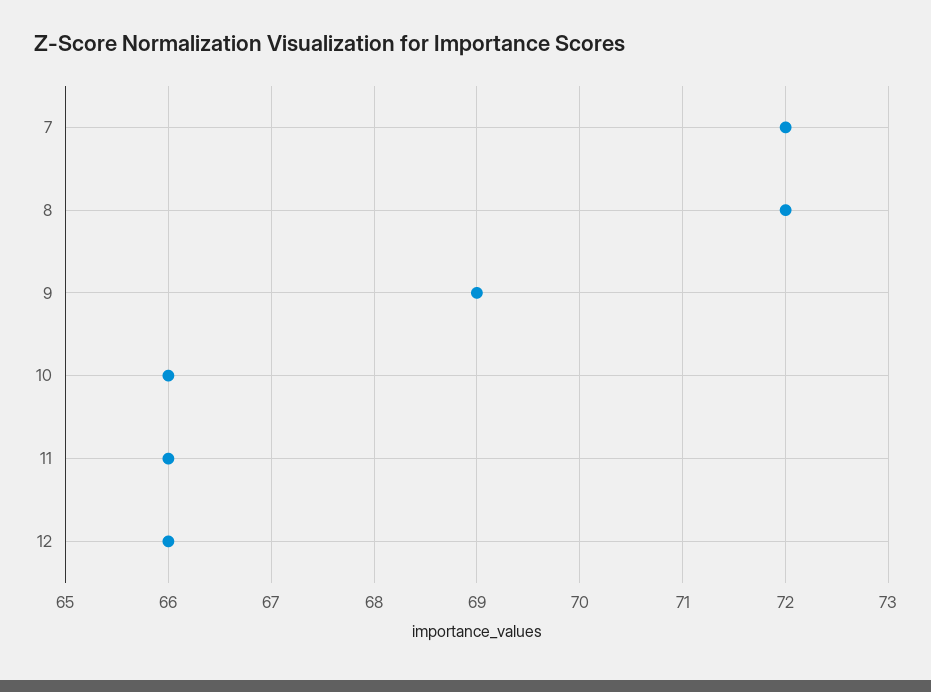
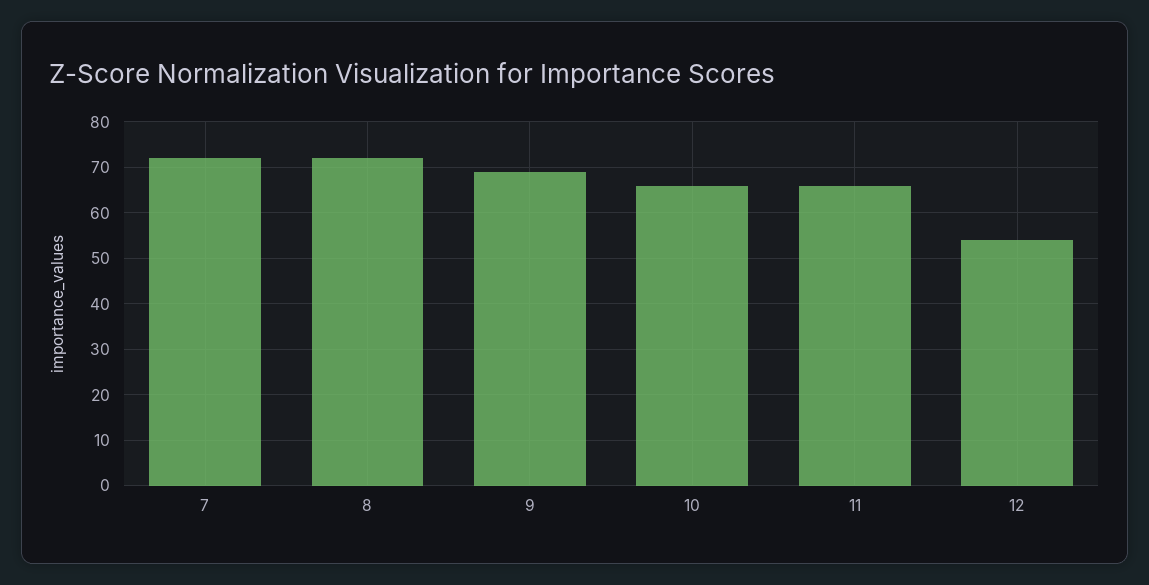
12: 66 -> 55

